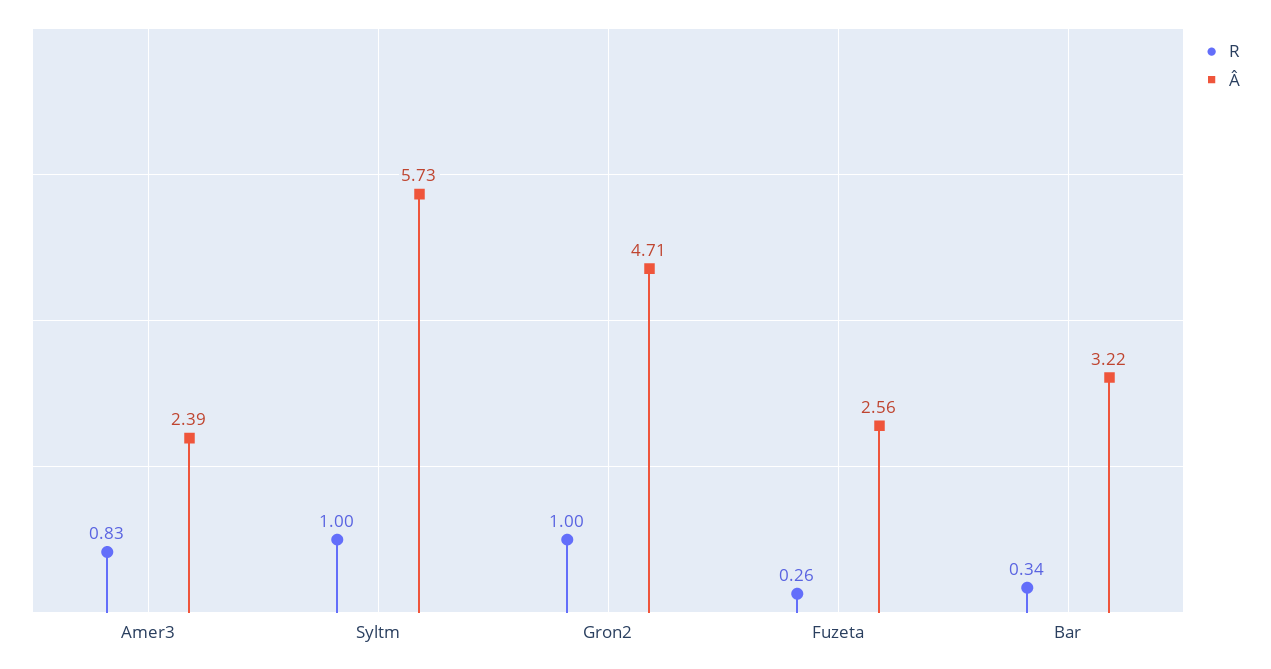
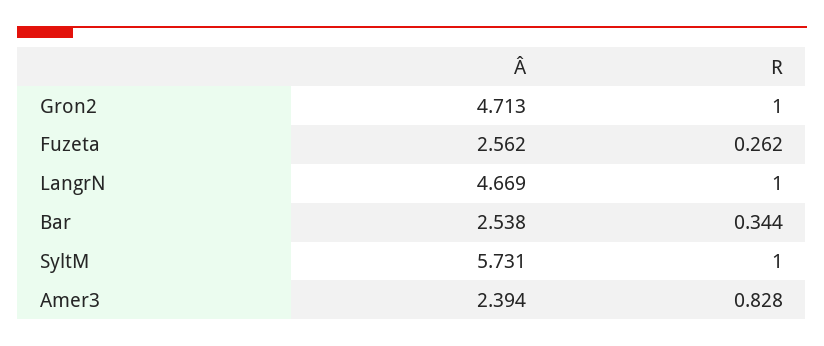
Â, Bar: 3.22 -> 2.538
Â, LangrN: none -> 4.669
R, LangrN: none -> 1

